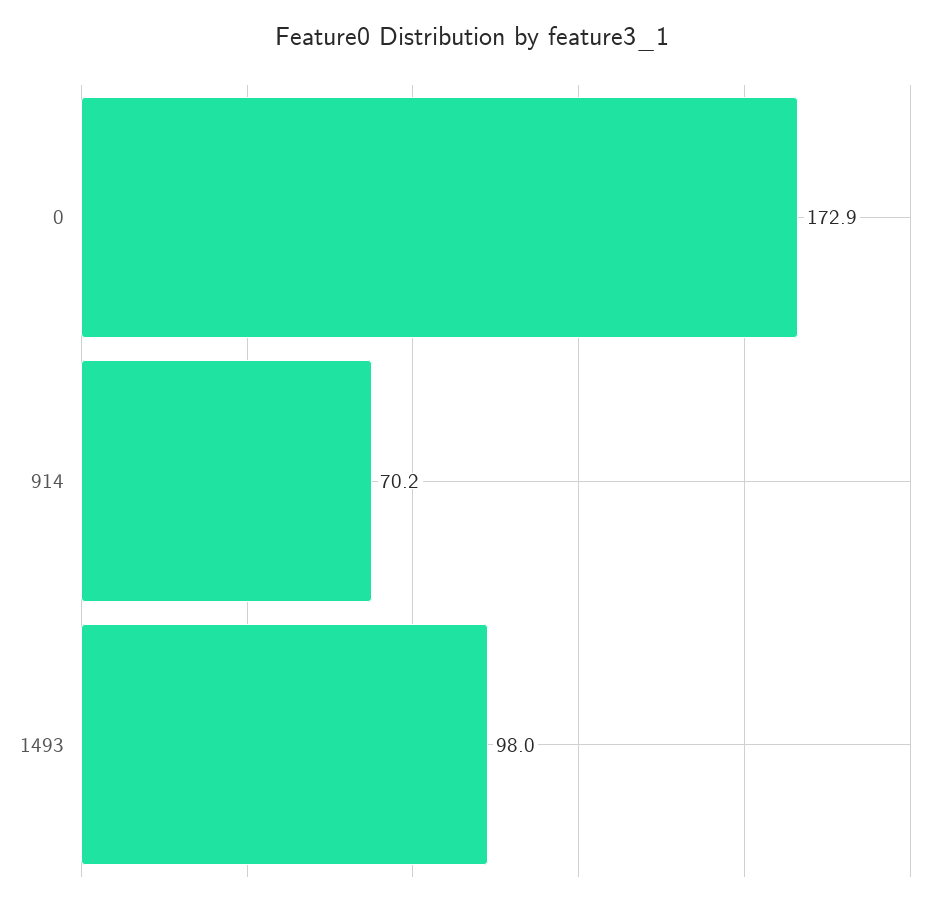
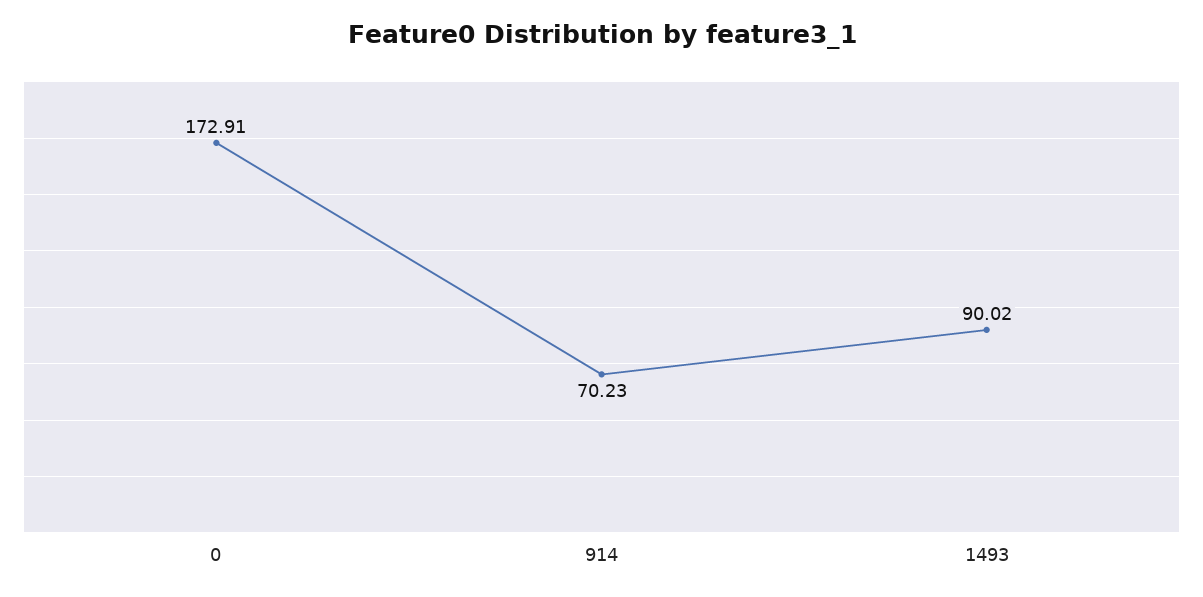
1493: 98 -> 90.02

